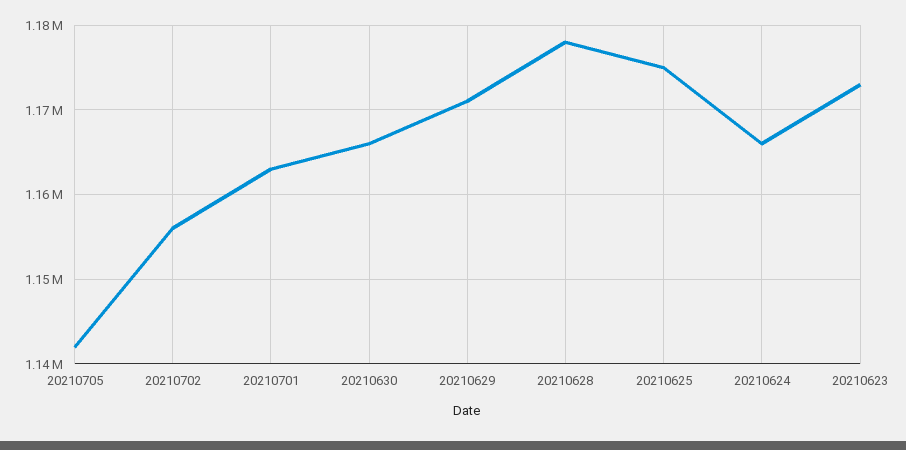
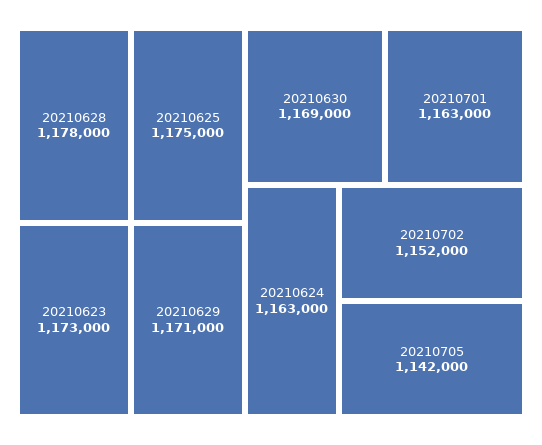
20210702: 1156000 -> 1152000
20210630: 1166000 -> 1169000
20210624: 1166000 -> 1163000

